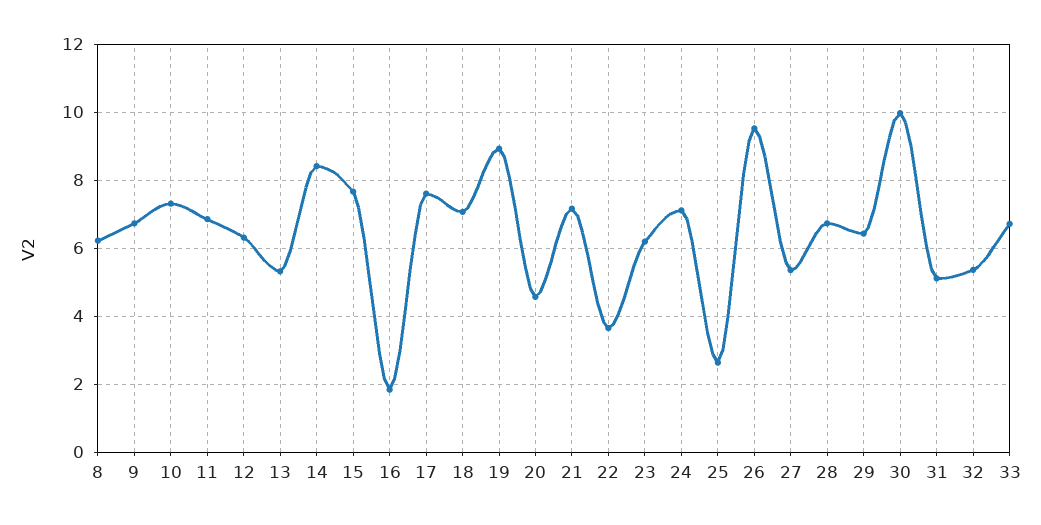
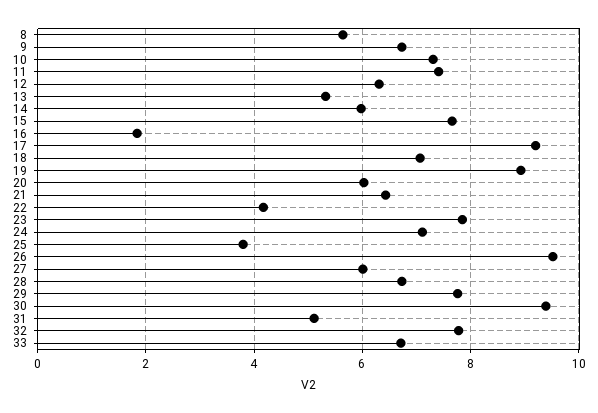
8: 6.2 -> 5.6
11: 6.8 -> 7.4
14: 8.4 -> 6
17: 7.6 -> 9.2
20: 4.6 -> 6
21: 7.2 -> 6.4
22: 3.6 -> 4.2
23: 6.2 -> 7.8
25: 2.6 -> 3.8
27: 5.4 -> 6
29: 6.4 -> 7.8
30: 10 -> 9.4
32: 5.4 -> 7.8

